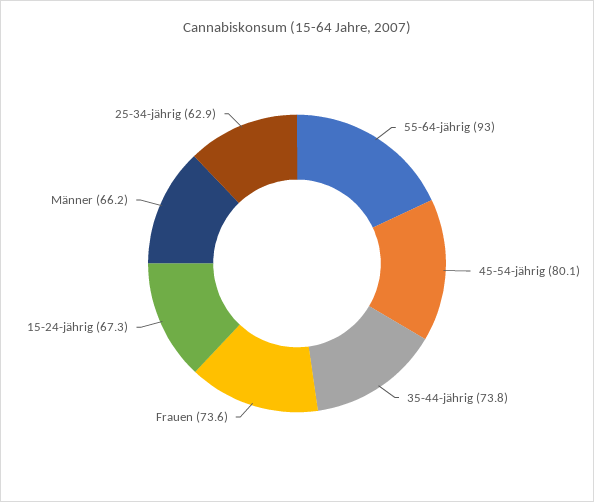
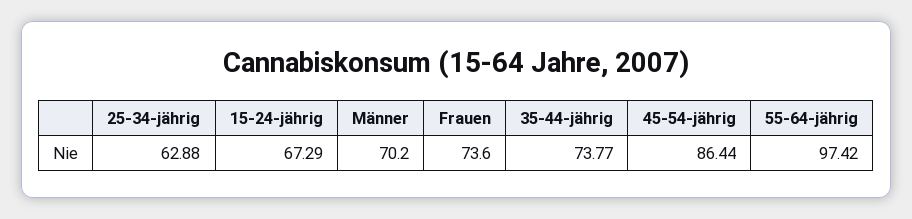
55-64-jährig: 93 -> 97.42
45-54-jährig: 80.1 -> 86.44
Männer: 66.2 -> 70.2

